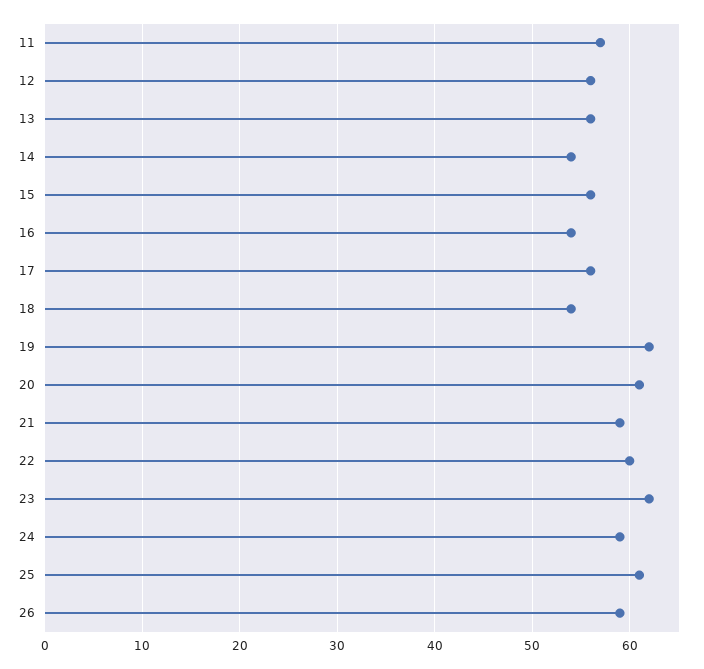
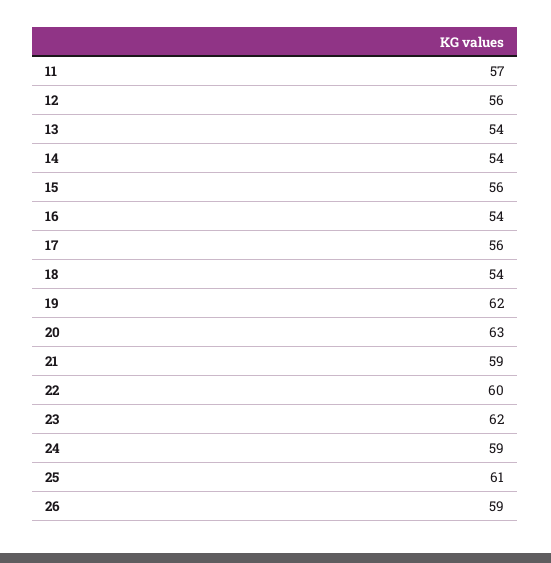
13: 56 -> 54
20: 61 -> 63

